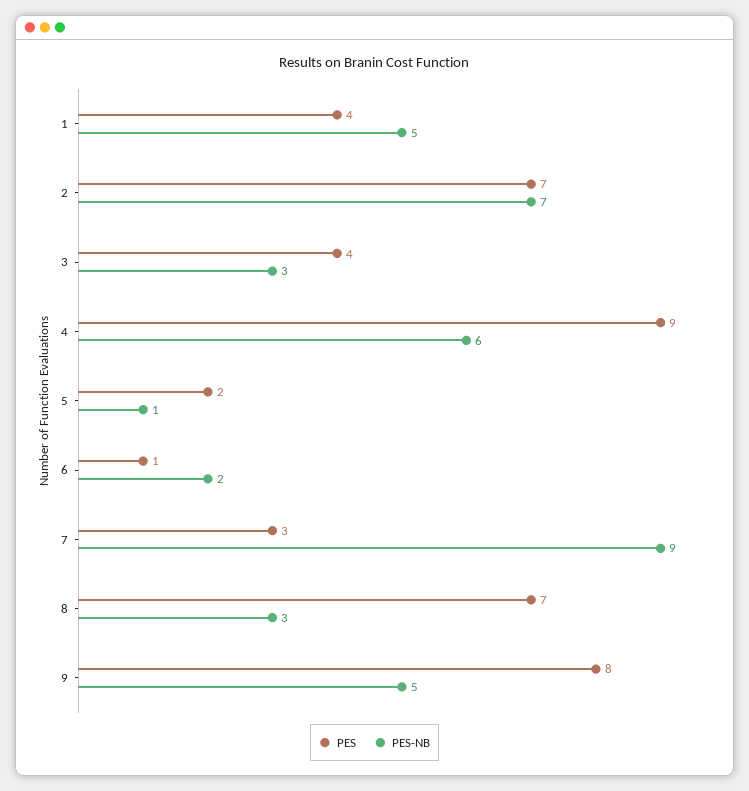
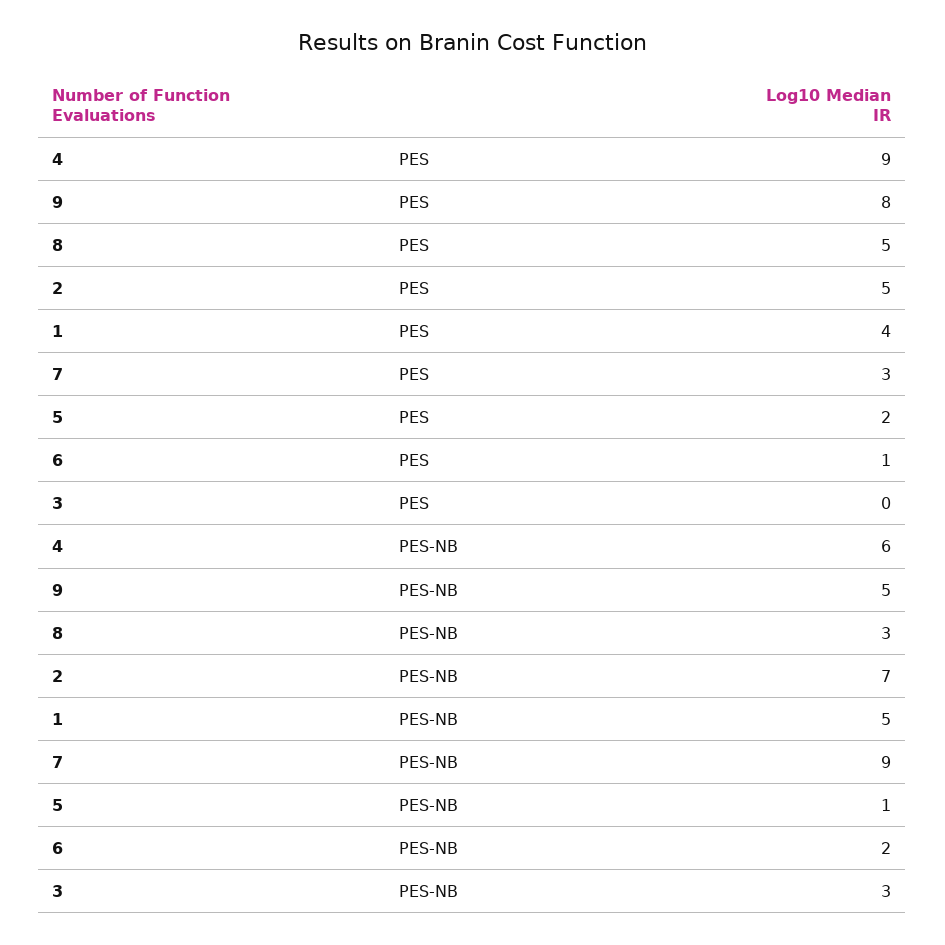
PES, 2: 7 -> 5
PES, 3: 4 -> 0
PES, 8: 7 -> 5

